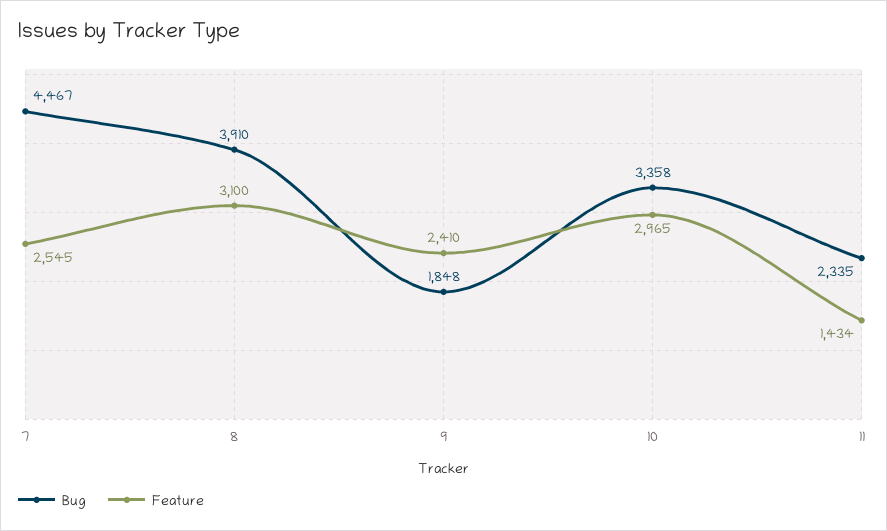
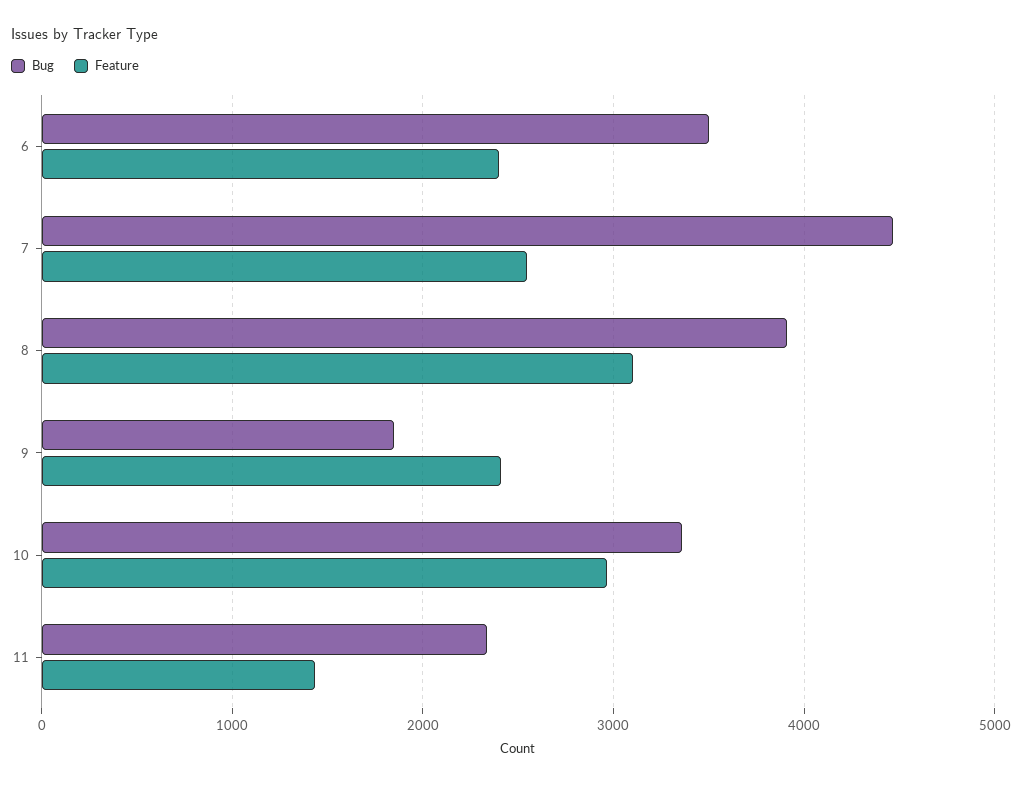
Bug, 6: none -> 3500
Feature, 6: none -> 2400

